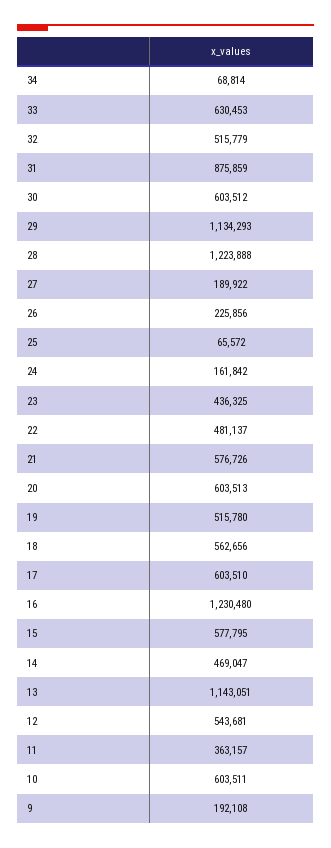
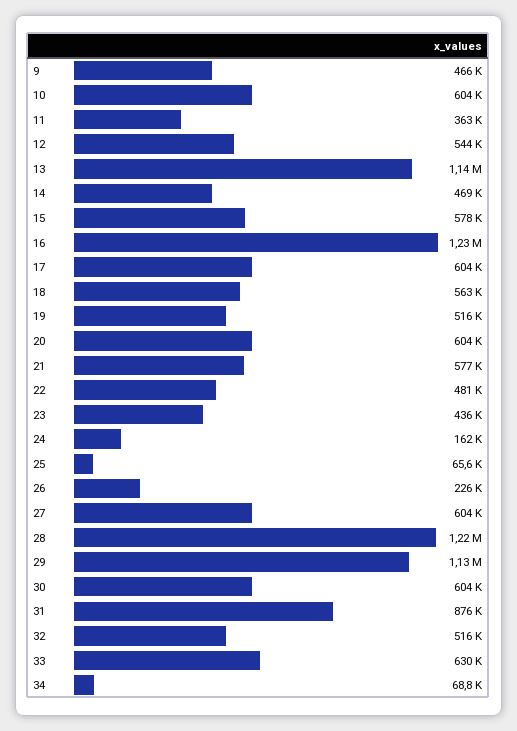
27: 189922 -> 604000
9: 192108 -> 466000

